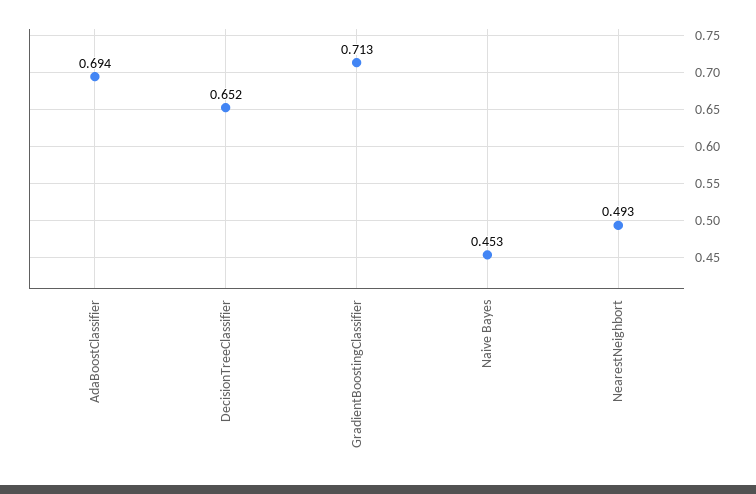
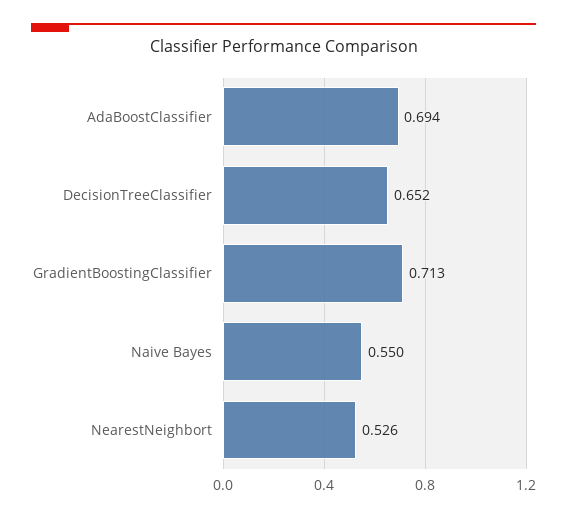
Naive Bayes: 0.453 -> 0.55
NearestNeighbort: 0.493 -> 0.526

